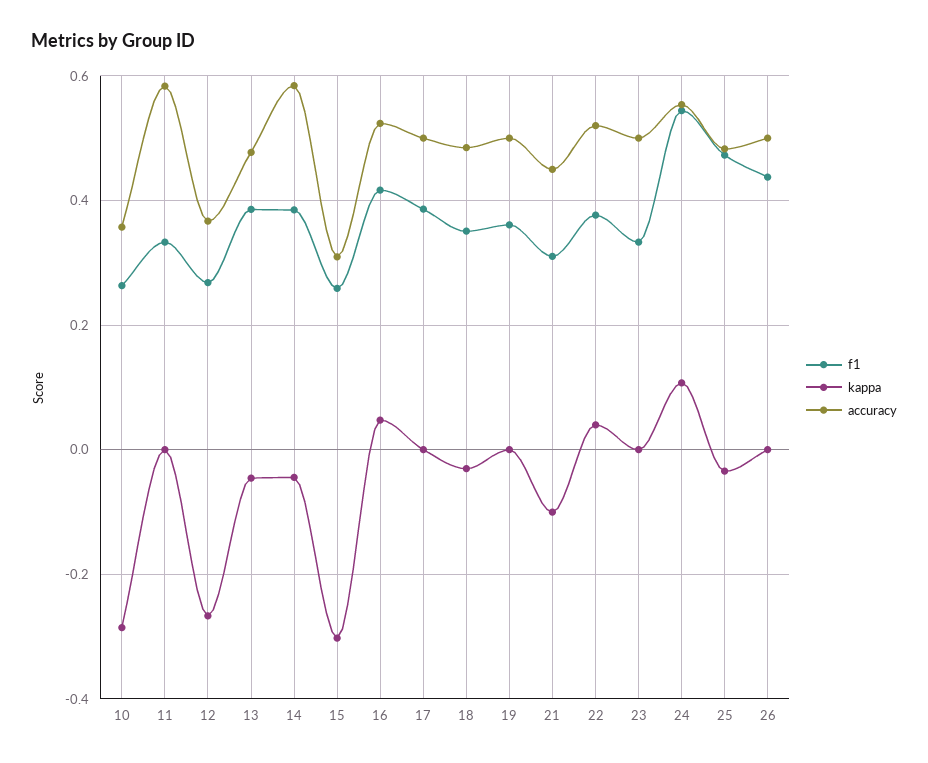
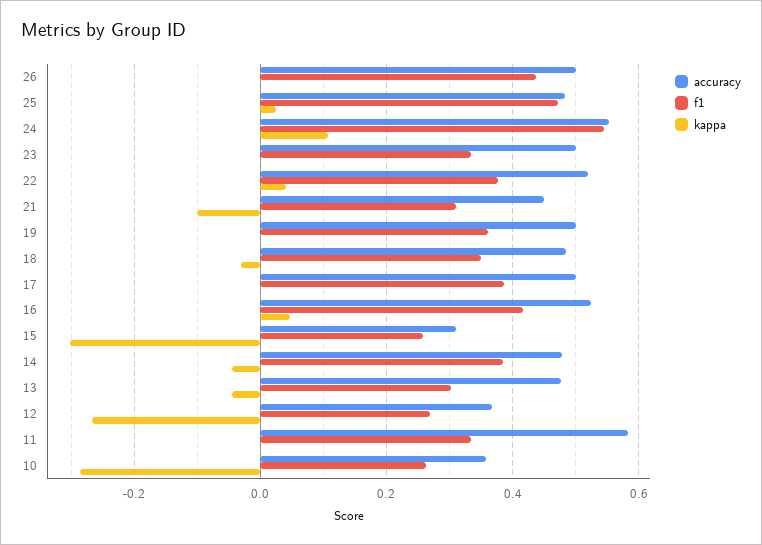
f1, 13: 0.38 -> 0.3
accuracy, 14: 0.58 -> 0.48
kappa, 25: -0.04 -> 0.02

